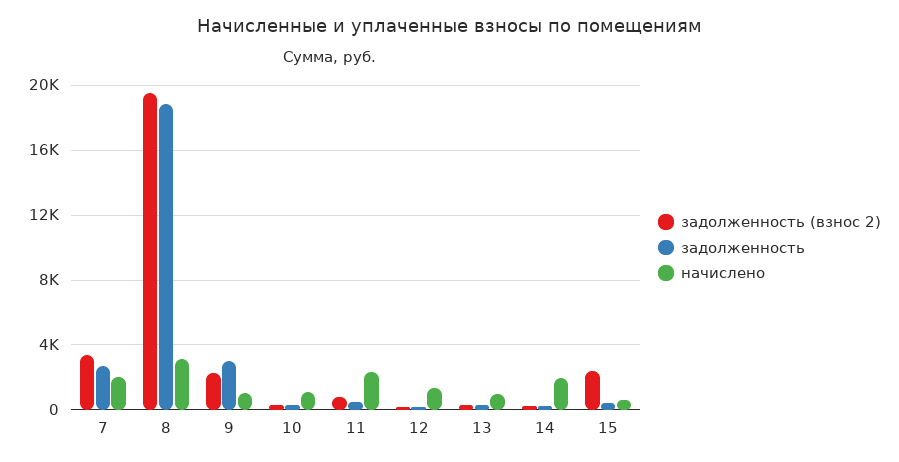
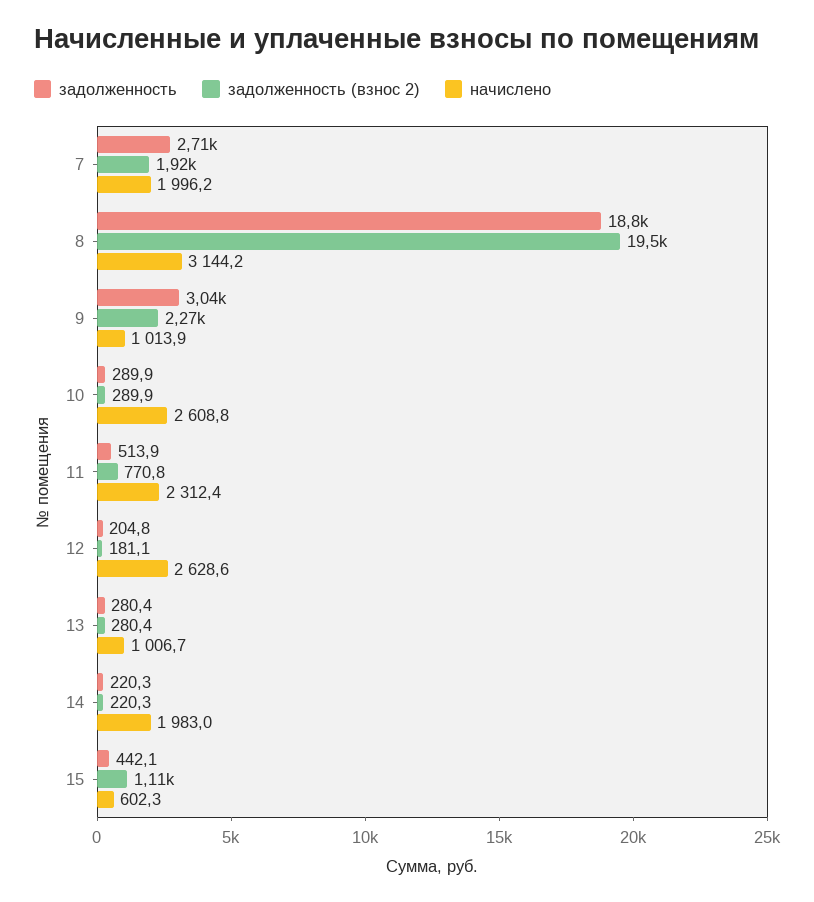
задолженность (взнос 2), 7: 3500 -> 1920
начислено, 10: 1000 -> 2608.8
начислено, 12: 1500 -> 2628.6
задолженность (взнос 2), 15: 2500 -> 1110

